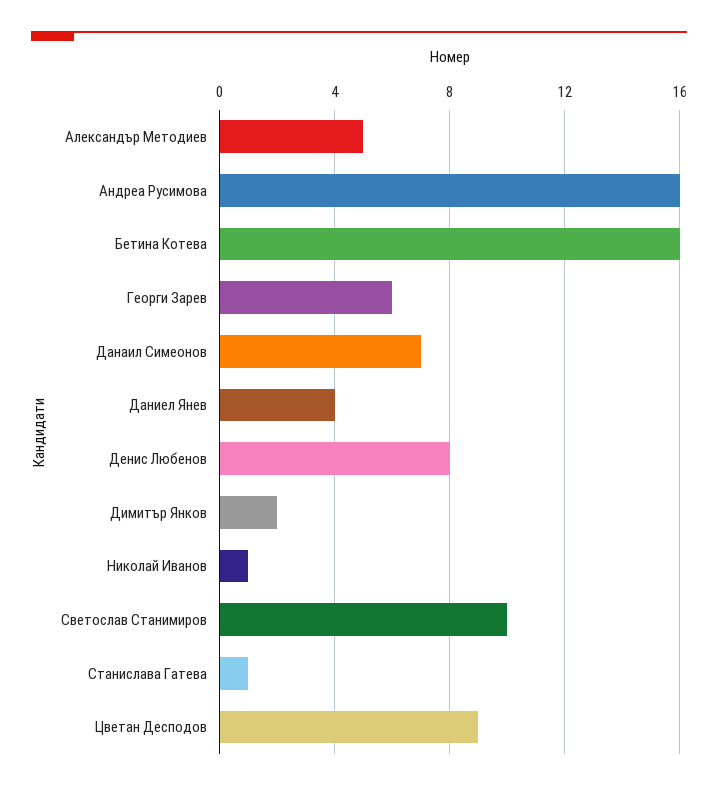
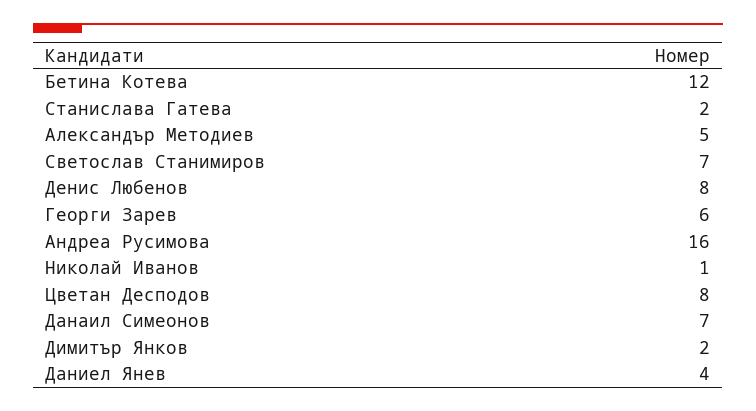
Бетина Котева: 16 -> 12
Светослав Станимиров: 10 -> 7
Станислава Гатева: 1 -> 2
Цветан Десподов: 9 -> 8

